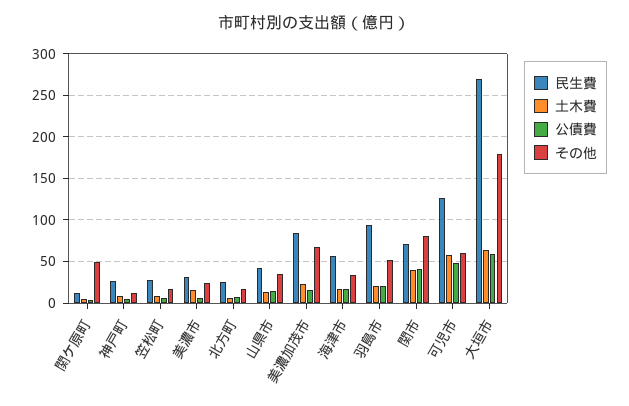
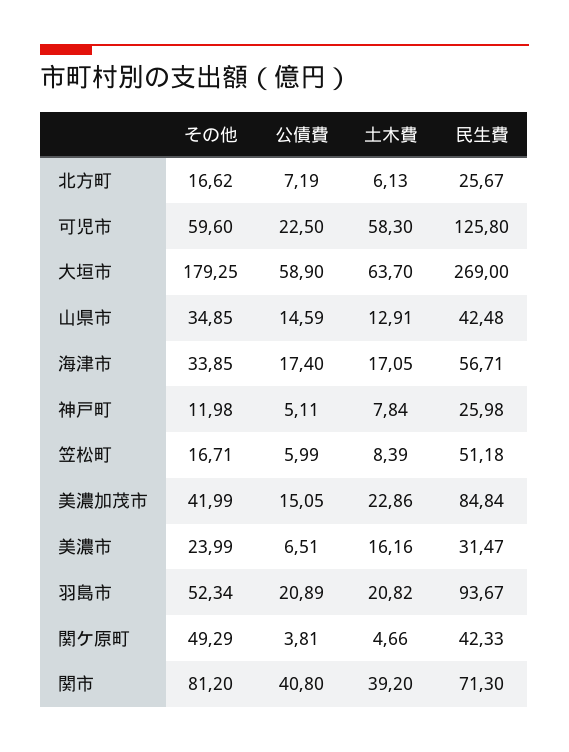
民生費, 関ケ原町: 10 -> 42.33
民生費, 笠松町: 30 -> 51.18
その他, 美濃加茂市: 70 -> 41.99
公債費, 可児市: 50 -> 22.5

